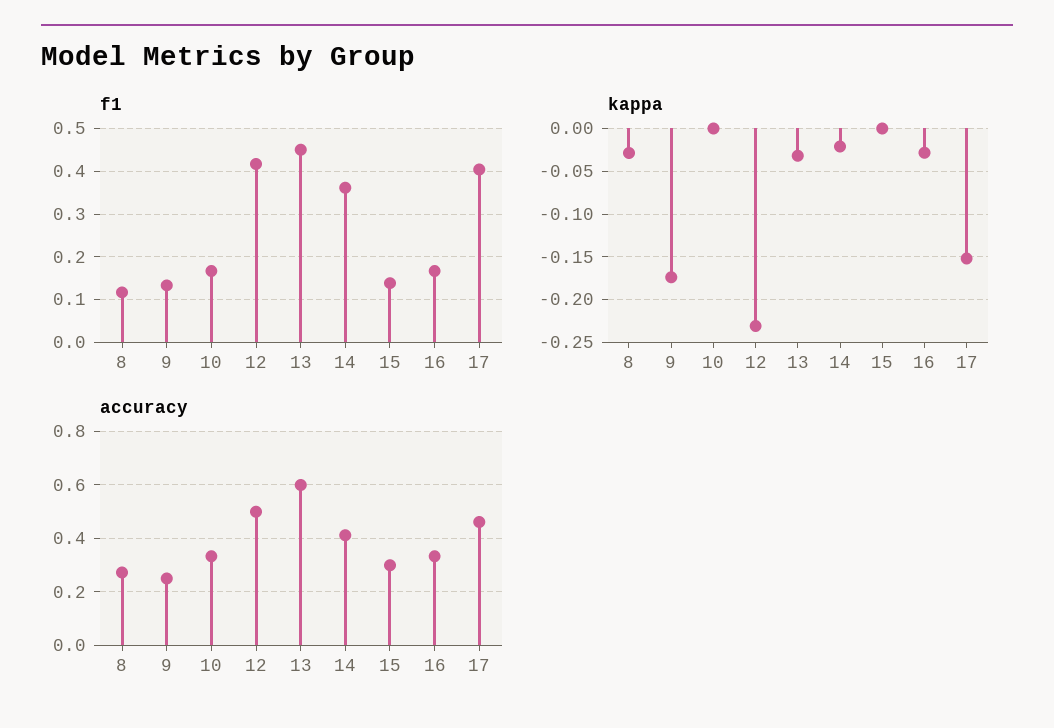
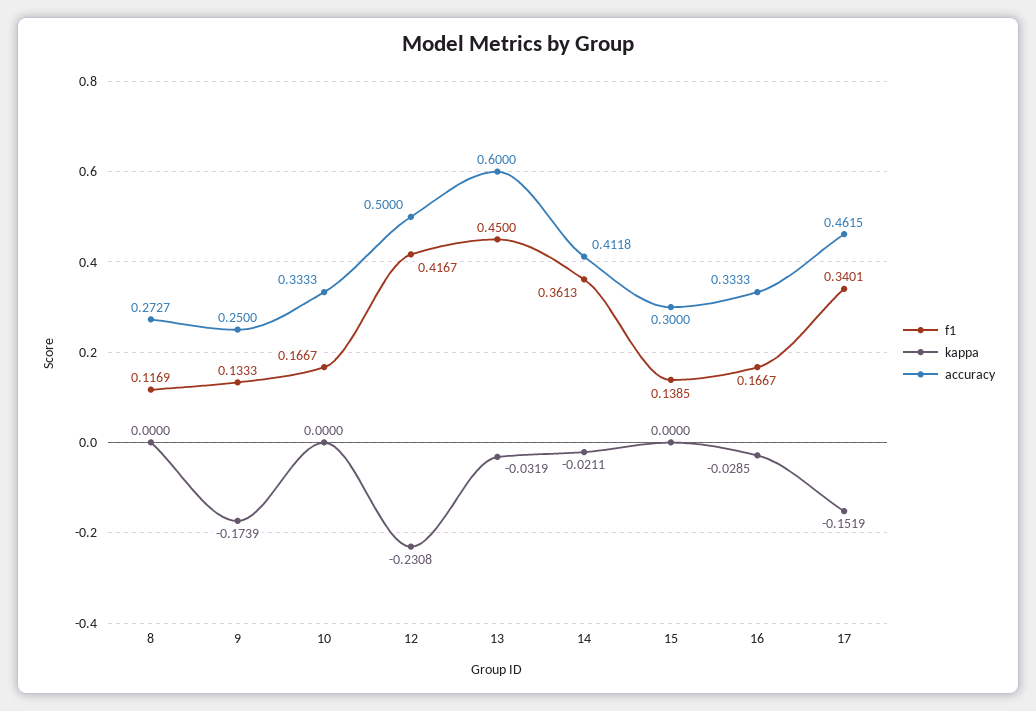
f1, 17: 0.4 -> 0.3401
kappa, 8: -0.03 -> 0

